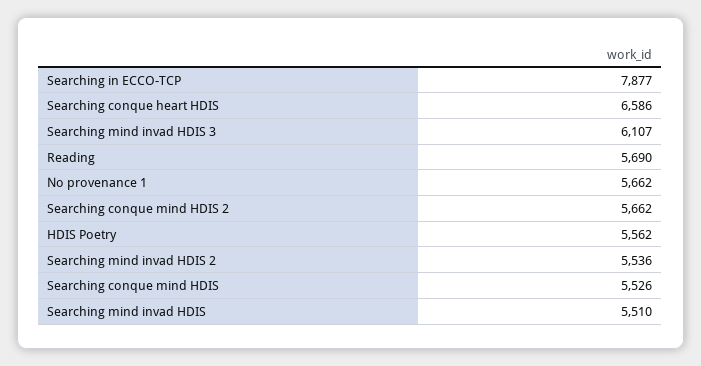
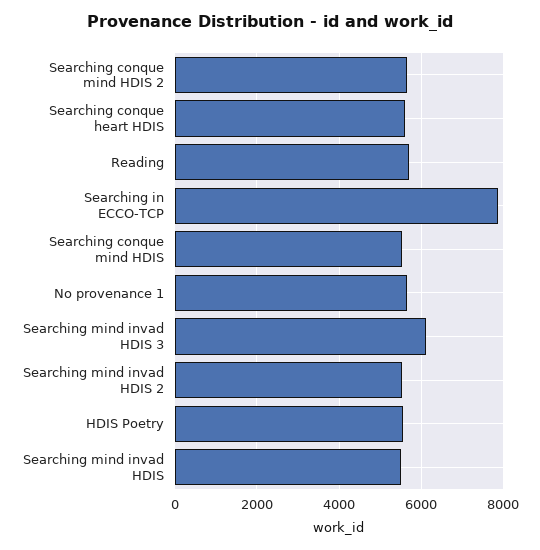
Searching conque heart HDIS: 6586 -> 5600

